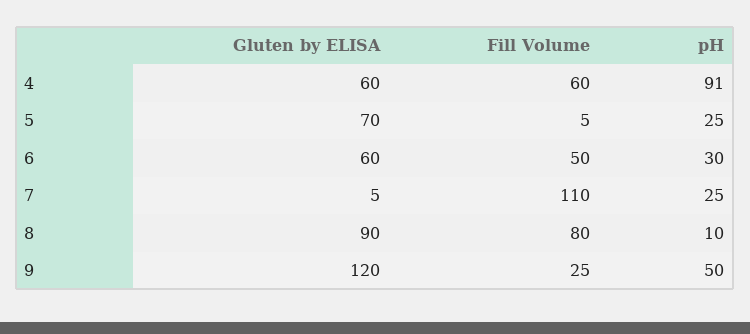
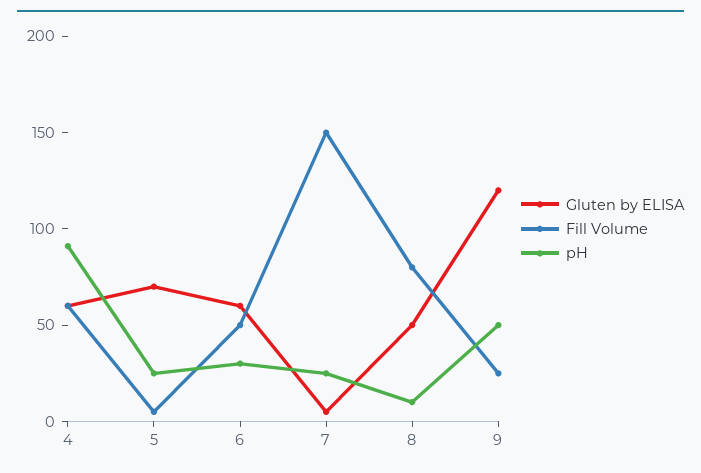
Fill Volume, 7: 110 -> 150
Gluten by ELISA, 8: 90 -> 50

